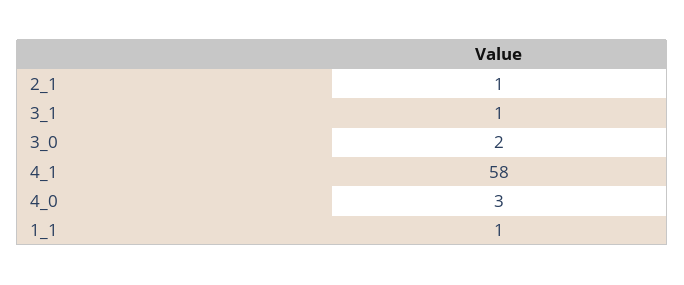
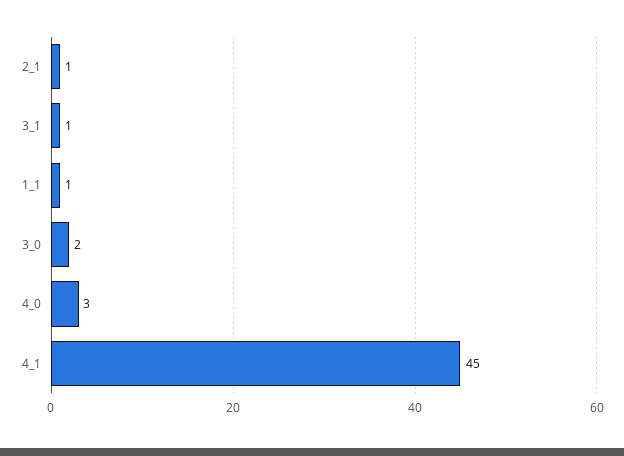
4_1: 58 -> 45

